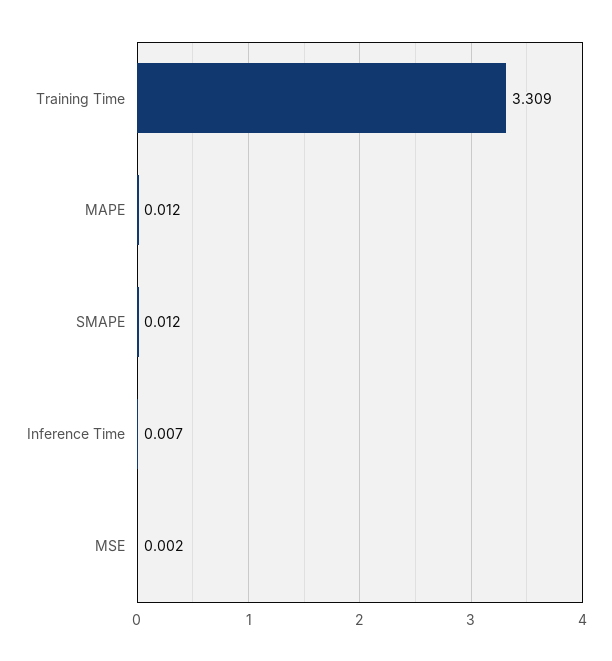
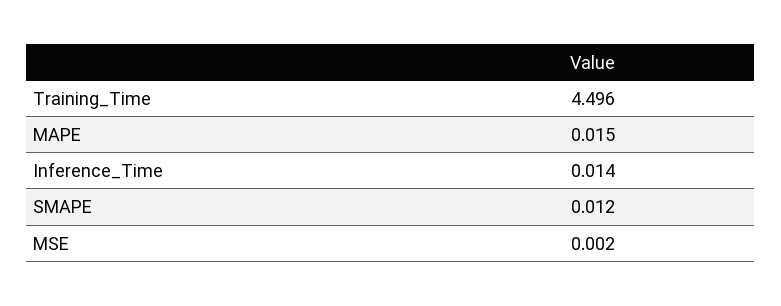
Training Time: 3.309 -> 4.496
MAPE: 0.012 -> 0.015
Inference Time: 0.007 -> 0.014

